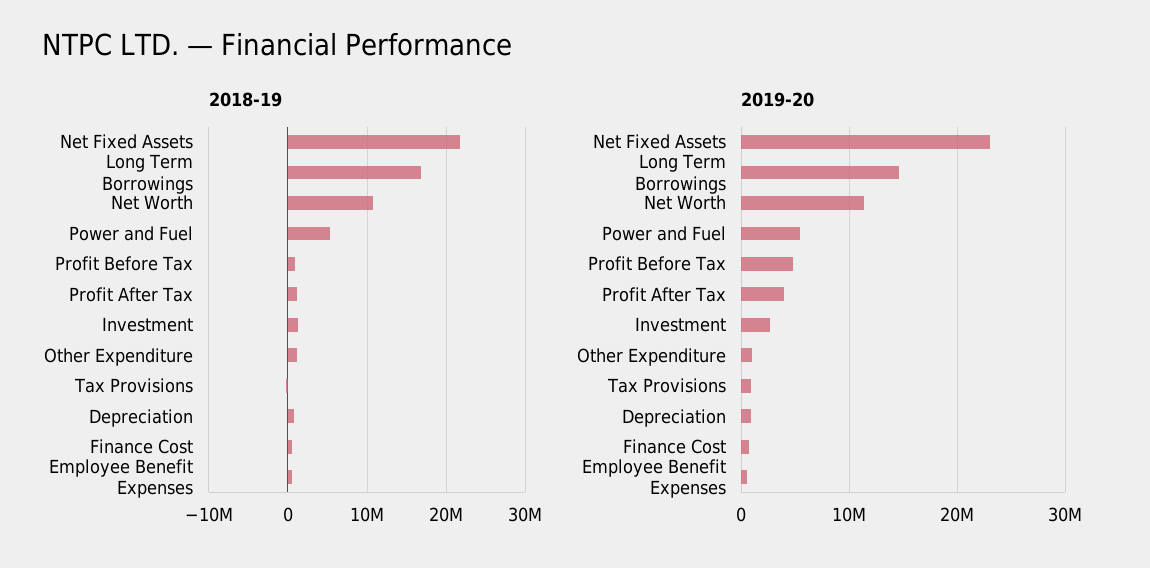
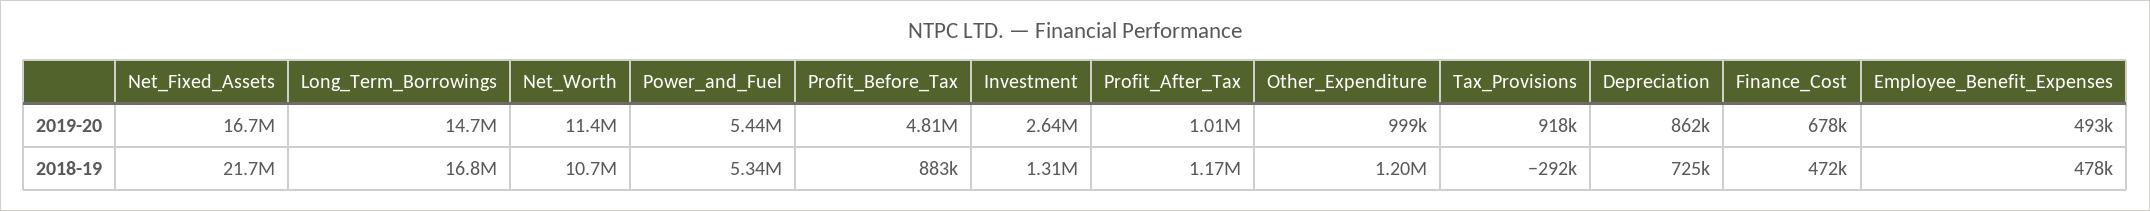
2019-20, Net Fixed Assets: 23000000 -> 16700000
2019-20, Profit After Tax: 4000000 -> 1010000

